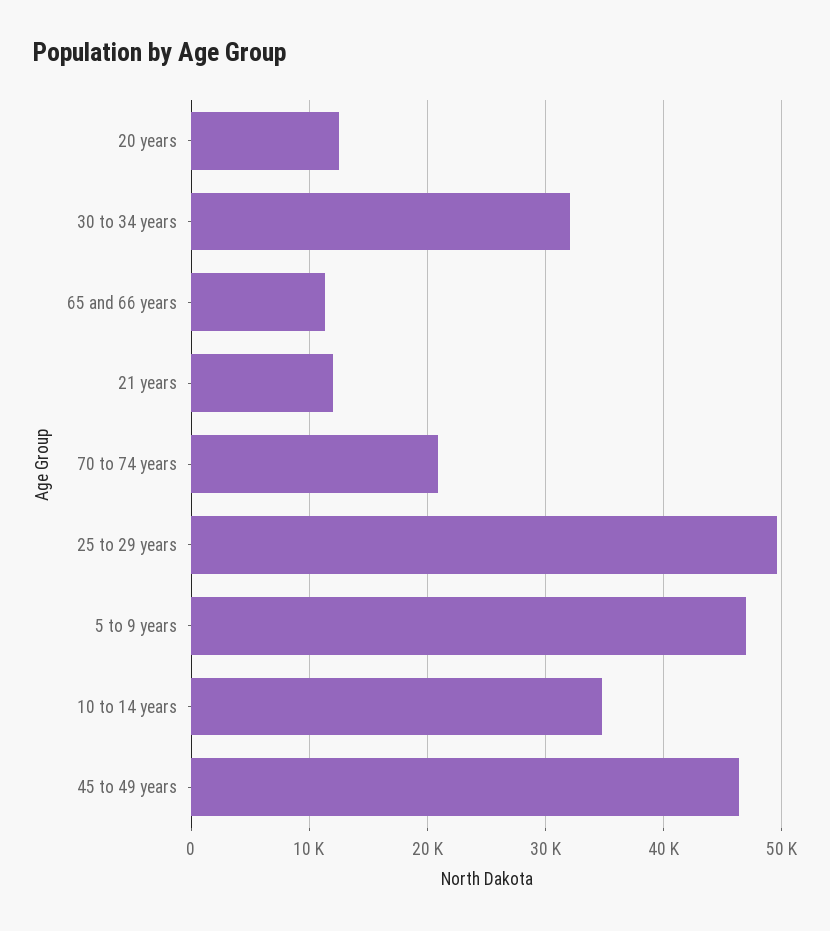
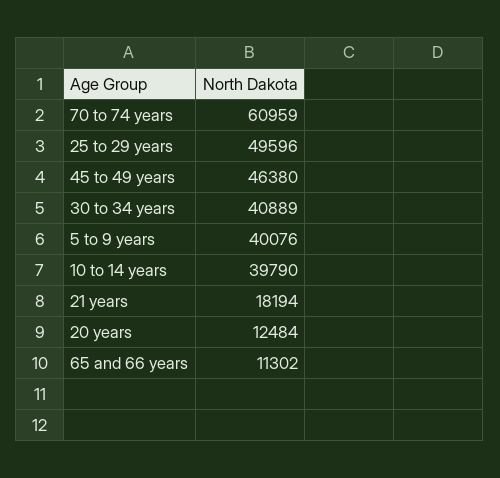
30 to 34 years: 32000 -> 40889
21 years: 12000 -> 18194
70 to 74 years: 21000 -> 60959
5 to 9 years: 47000 -> 40076
10 to 14 years: 35000 -> 39790

